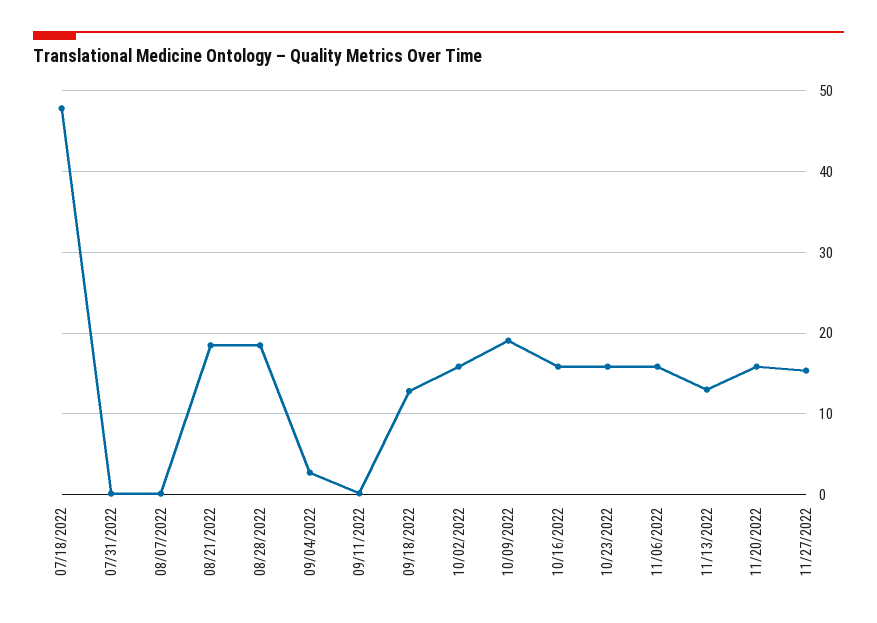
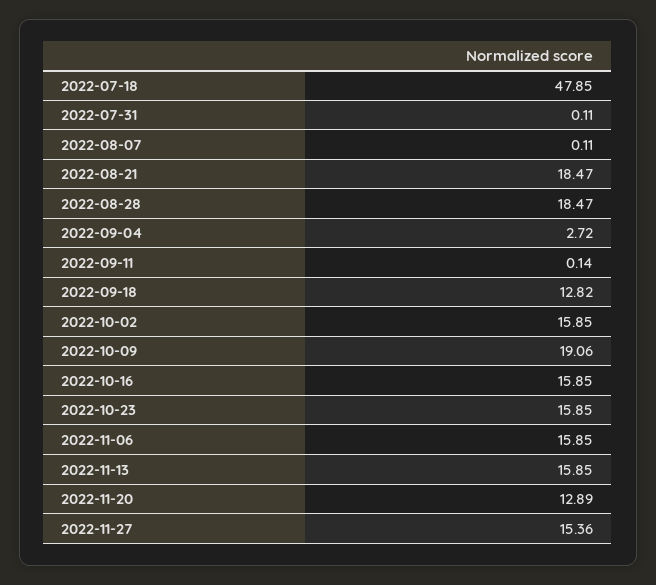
11/13/2022: 13 -> 15.85
11/20/2022: 16 -> 12.89

